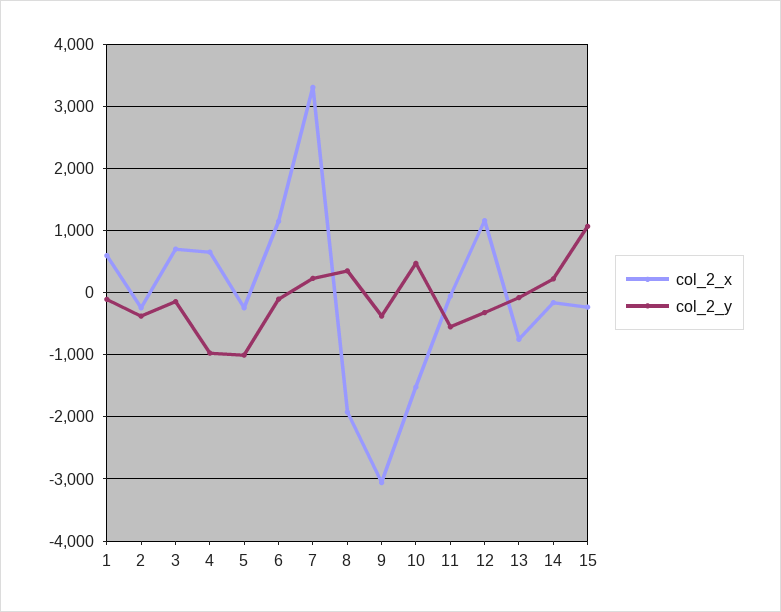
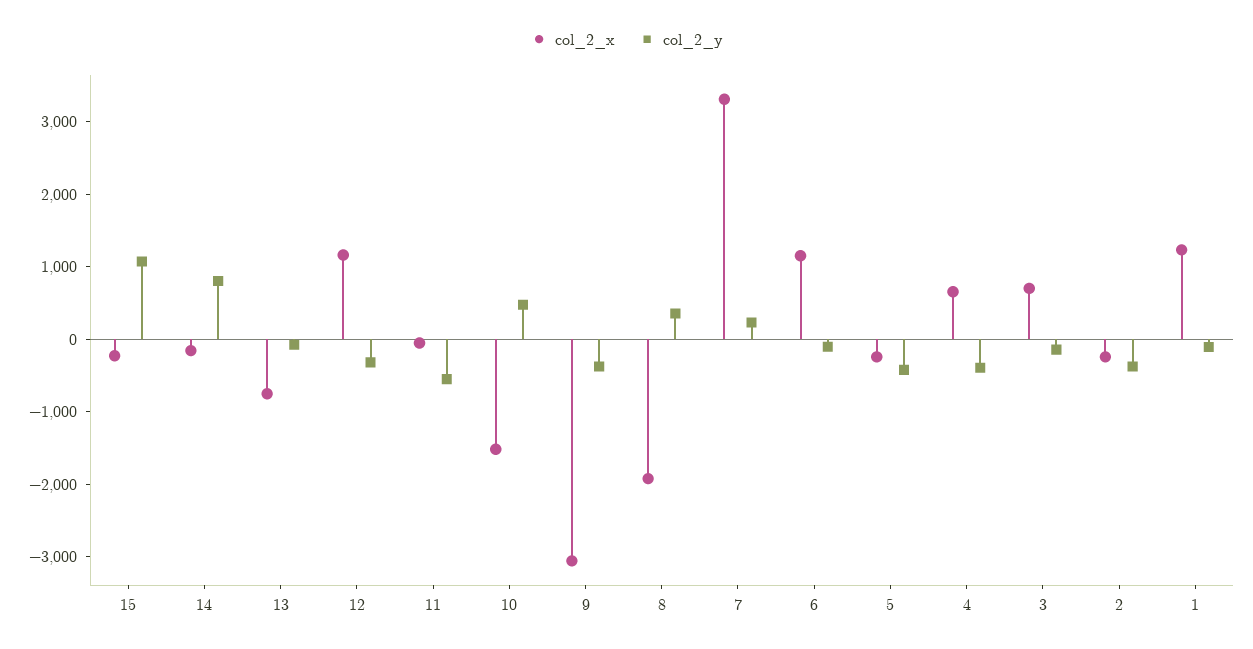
col_2_x, 1: 600 -> 1200
col_2_y, 4: -1000 -> -400
col_2_y, 5: -1000 -> -400
col_2_y, 14: 200 -> 800

